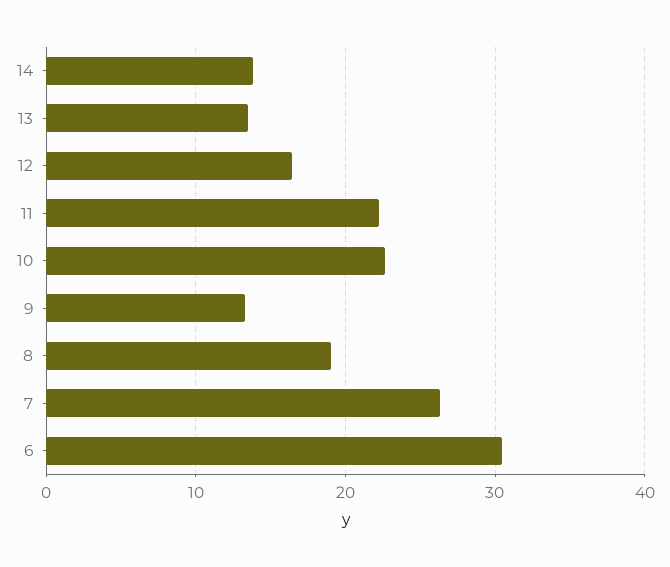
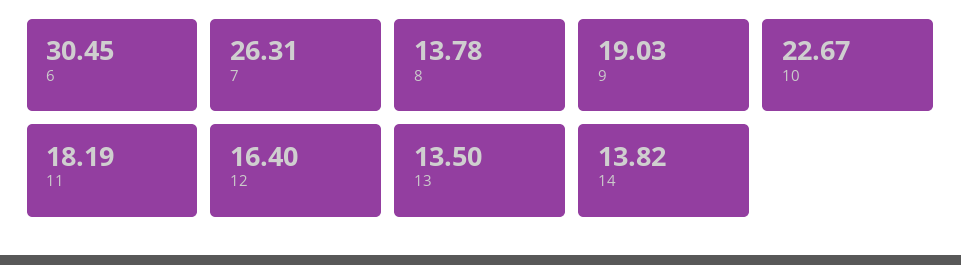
11: 22 -> 18.19
9: 13 -> 19.03
8: 19 -> 13.78

